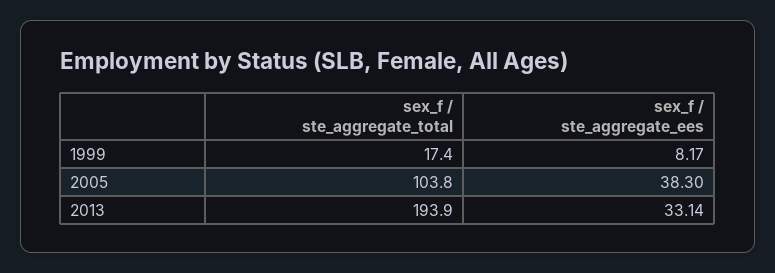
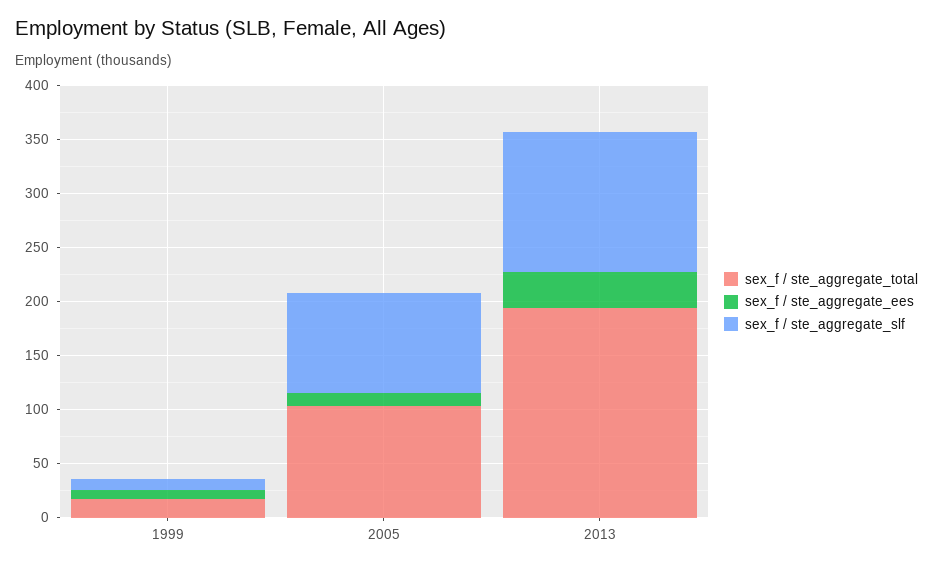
sex_f / ste_aggregate_ees, 2005: 38.3 -> 10
sex_f / ste_aggregate_slf, 1999: none -> 10
sex_f / ste_aggregate_slf, 2005: none -> 90
sex_f / ste_aggregate_slf, 2013: none -> 130

